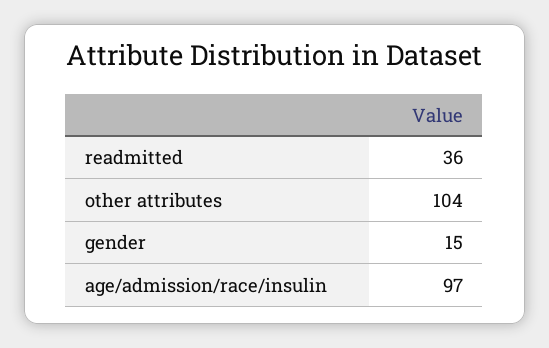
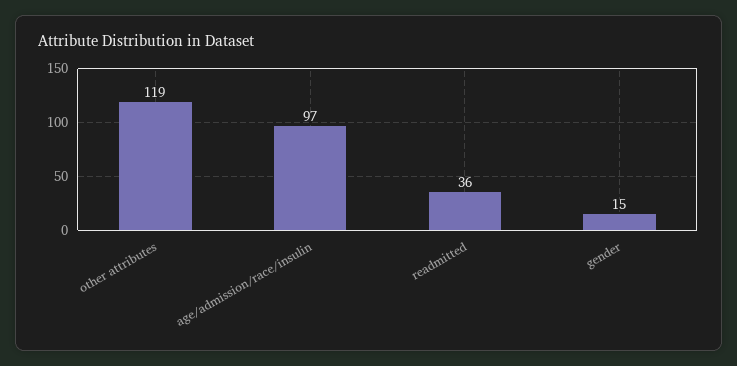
other attributes: 104 -> 119

